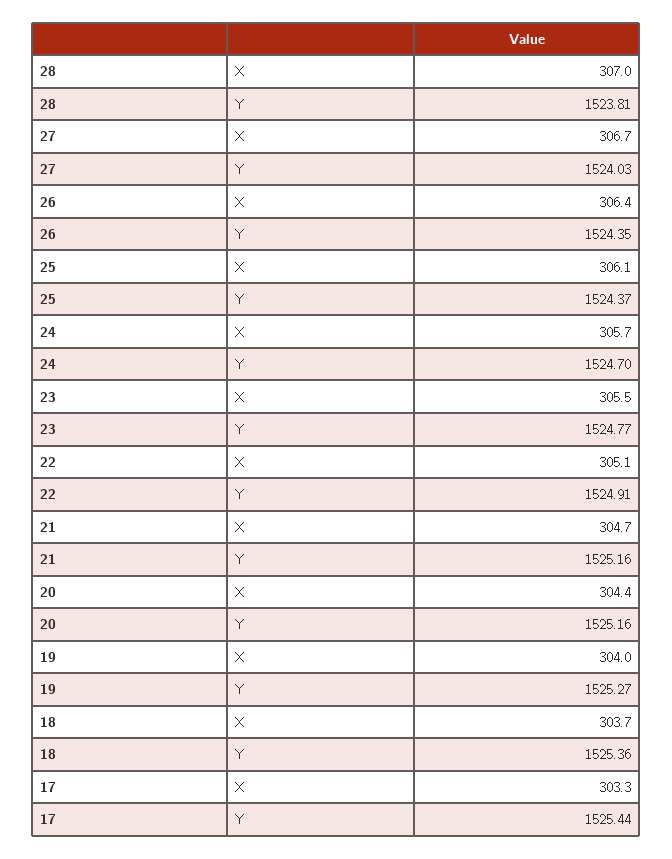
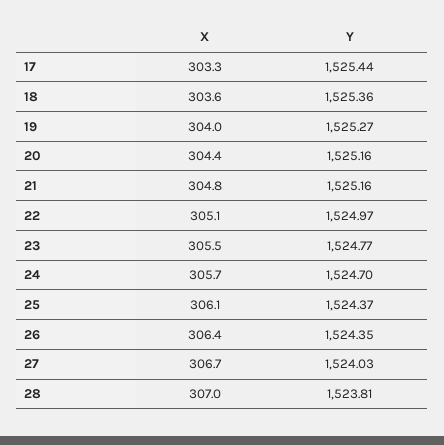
22, Y: 1524.91 -> 1524.97
21, X: 304.7 -> 304.8
18, X: 303.7 -> 303.6

